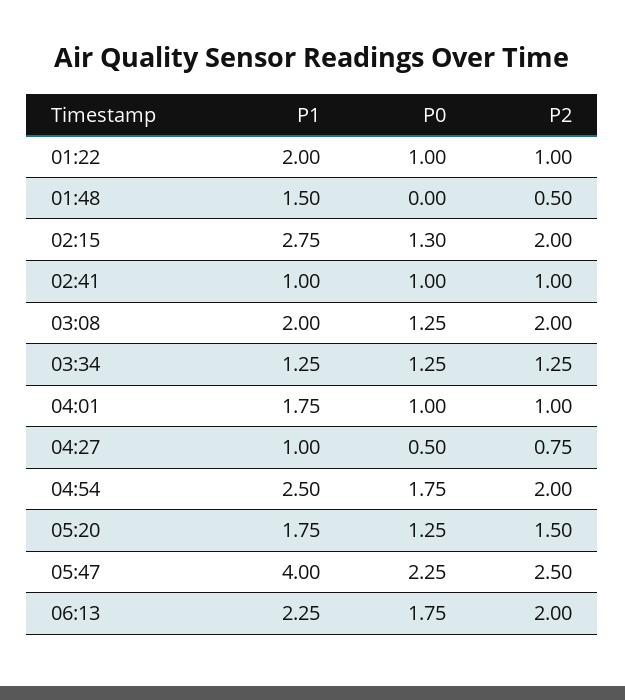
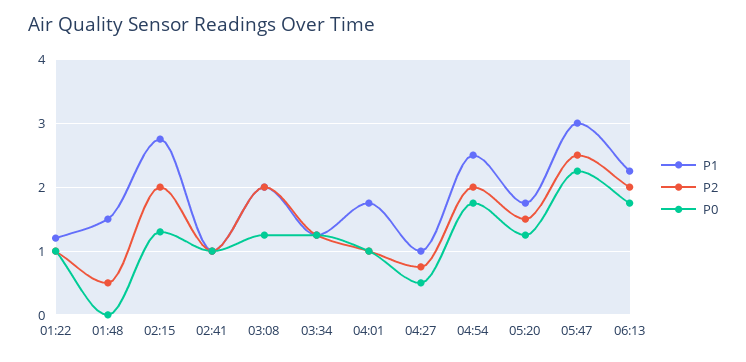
P1, 01:22: 2 -> 1.2
P1, 05:47: 4 -> 3

